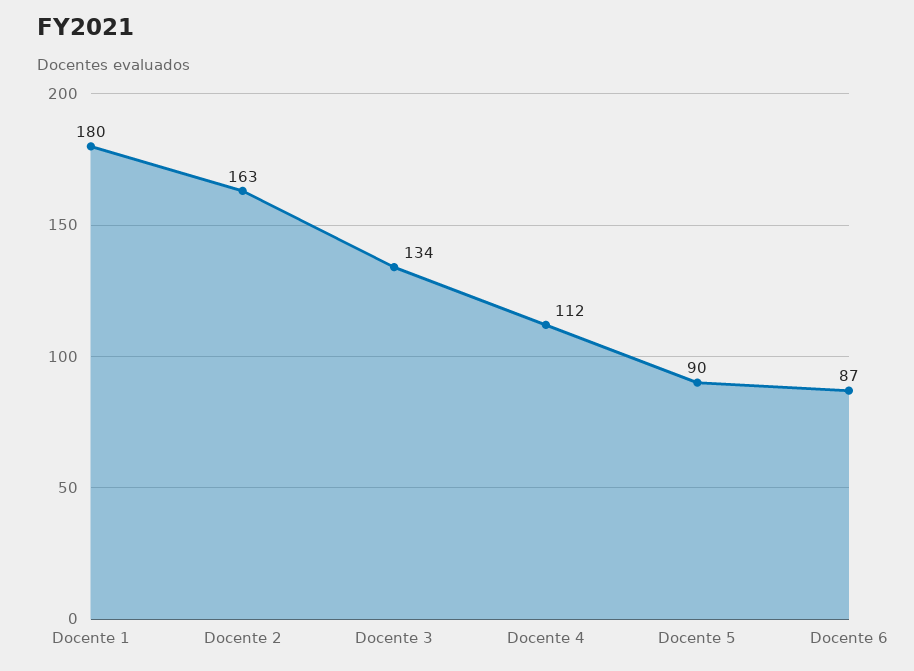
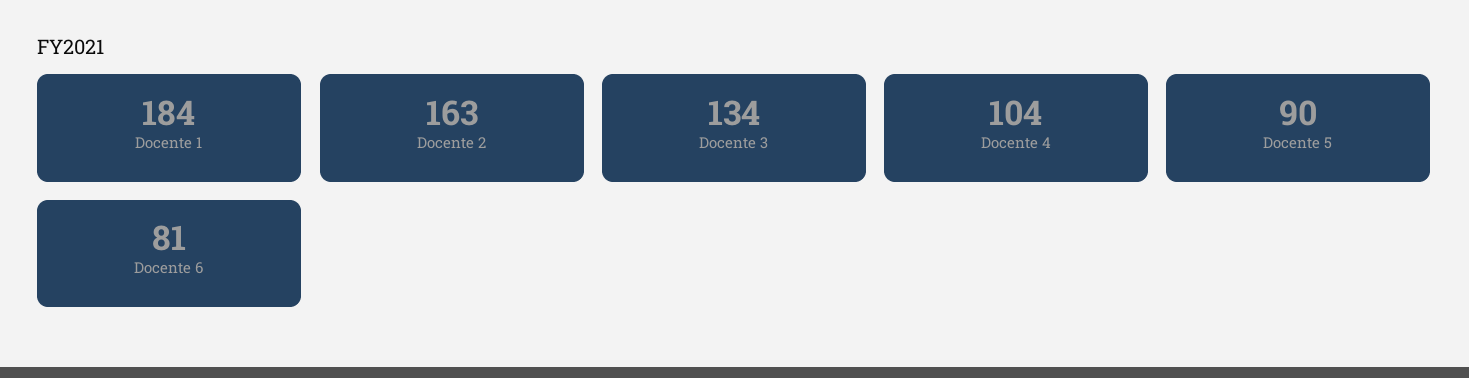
Docente 1: 180 -> 184
Docente 4: 112 -> 104
Docente 6: 87 -> 81

